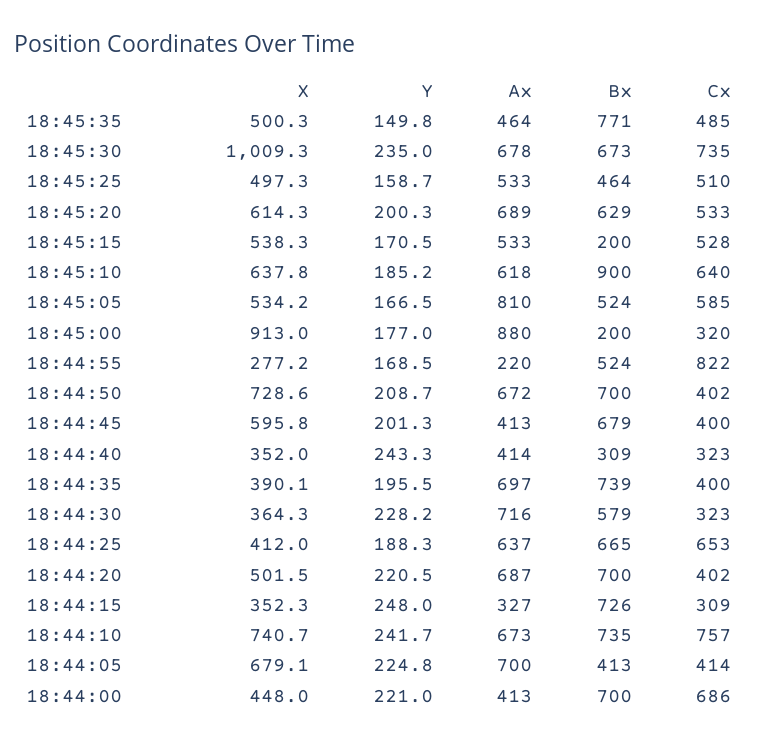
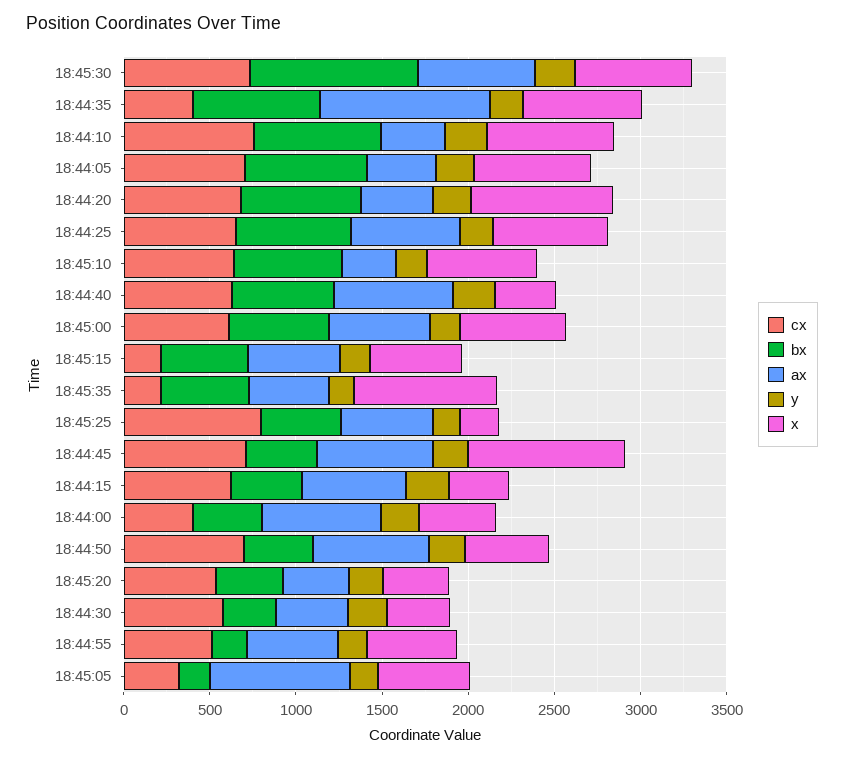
X, 18:45:35: 500.3 -> 800
Bx, 18:45:35: 771 -> 500
Cx, 18:45:35: 485 -> 200
X, 18:45:30: 1009.3 -> 700
Bx, 18:45:30: 673 -> 1000
X, 18:45:25: 497.3 -> 200
Cx, 18:45:25: 510 -> 800
X, 18:45:20: 614.3 -> 400
Ax, 18:45:20: 689 -> 400
Bx, 18:45:20: 629 -> 400
Bx, 18:45:15: 200 -> 500
Cx, 18:45:15: 528 -> 200
Ax, 18:45:10: 618 -> 300
Bx, 18:45:10: 900 -> 600
Bx, 18:45:05: 524 -> 200
Cx, 18:45:05: 585 -> 300
X, 18:45:00: 913 -> 600
Ax, 18:45:00: 880 -> 600
Bx, 18:45:00: 200 -> 600
Cx, 18:45:00: 320 -> 600
X, 18:44:55: 277.2 -> 500
Ax, 18:44:55: 220 -> 500
Bx, 18:44:55: 524 -> 200
Cx, 18:44:55: 822 -> 500
X, 18:44:50: 728.6 -> 500
Bx, 18:44:50: 700 -> 400
Cx, 18:44:50: 402 -> 700
X, 18:44:45: 595.8 -> 900
Ax, 18:44:45: 413 -> 700
Bx, 18:44:45: 679 -> 400
Cx, 18:44:45: 400 -> 700
Ax, 18:44:40: 414 -> 700
Bx, 18:44:40: 309 -> 600
Cx, 18:44:40: 323 -> 600
X, 18:44:35: 390.1 -> 700
Ax, 18:44:35: 697 -> 1000
Ax, 18:44:30: 716 -> 400
Bx, 18:44:30: 579 -> 300
Cx, 18:44:30: 323 -> 600
X, 18:44:25: 412 -> 700
X, 18:44:20: 501.5 -> 800
Ax, 18:44:20: 687 -> 400
Cx, 18:44:20: 402 -> 700
Ax, 18:44:15: 327 -> 600
Bx, 18:44:15: 726 -> 400
Cx, 18:44:15: 309 -> 600
Ax, 18:44:10: 673 -> 400
Ax, 18:44:05: 700 -> 400
Bx, 18:44:05: 413 -> 700
Cx, 18:44:05: 414 -> 700
Ax, 18:44:00: 413 -> 700
Bx, 18:44:00: 700 -> 400
Cx, 18:44:00: 686 -> 400

